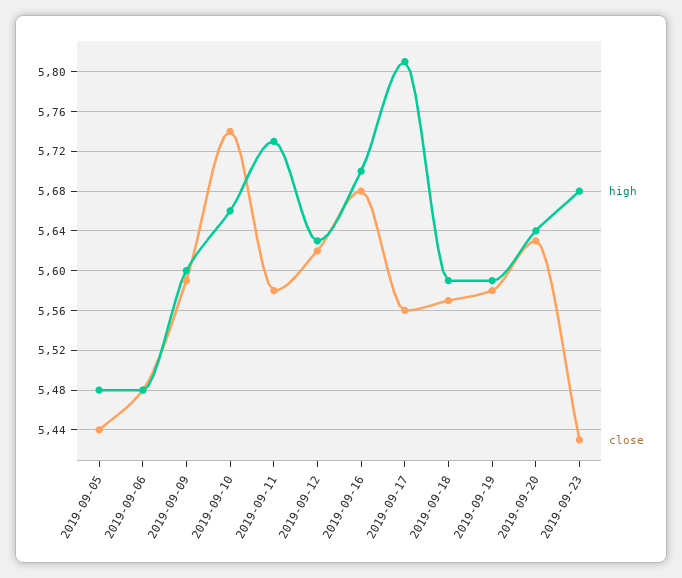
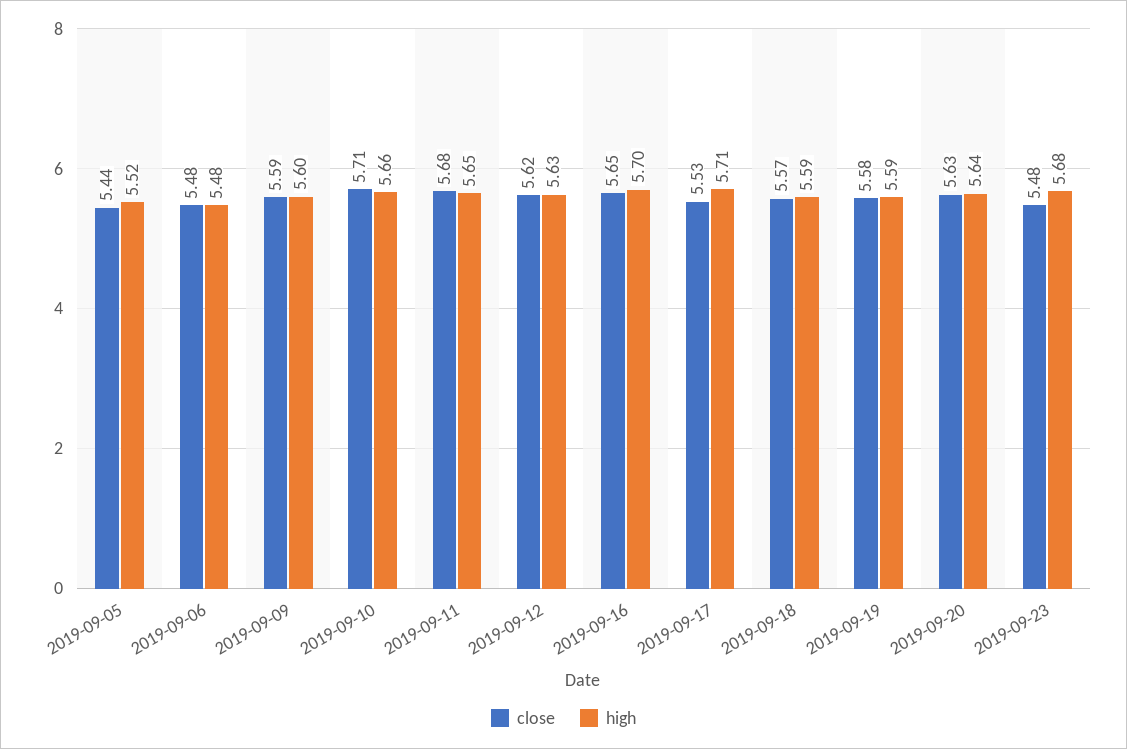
high, 2019-09-05: 5.48 -> 5.52
close, 2019-09-10: 5.74 -> 5.71
high, 2019-09-11: 5.73 -> 5.65
close, 2019-09-11: 5.58 -> 5.68
close, 2019-09-16: 5.68 -> 5.65
high, 2019-09-17: 5.81 -> 5.71
close, 2019-09-17: 5.56 -> 5.53
close, 2019-09-23: 5.43 -> 5.48

